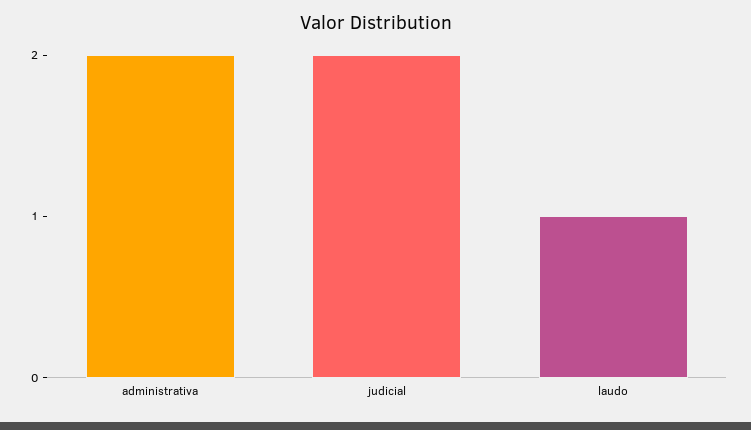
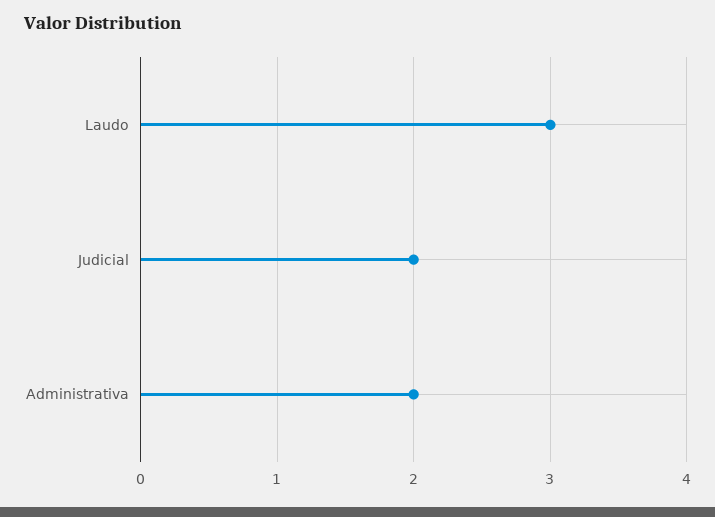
laudo: 1 -> 3

